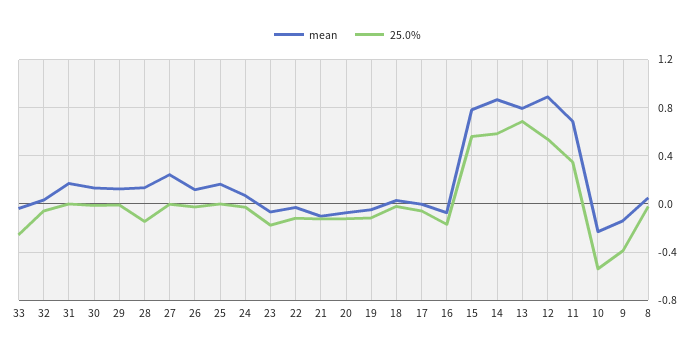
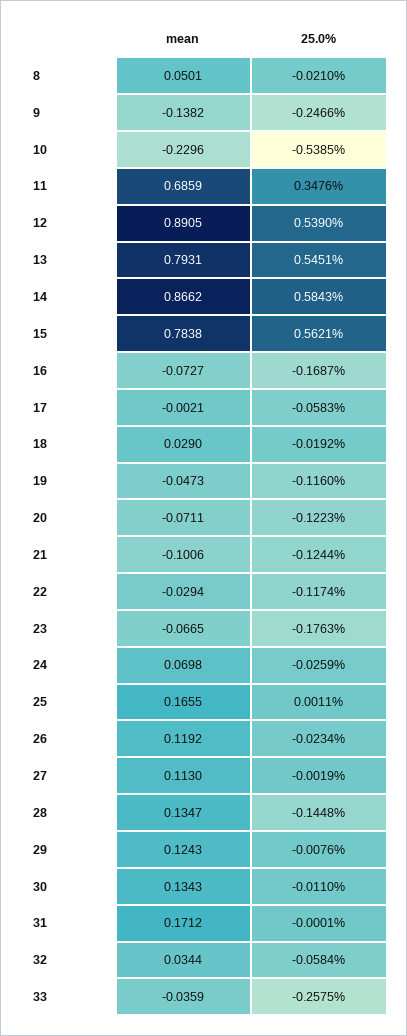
mean, 27: 0.25 -> 0.113
25.0%, 13: 0.7 -> 0.5451
25.0%, 9: -0.4 -> -0.2466

